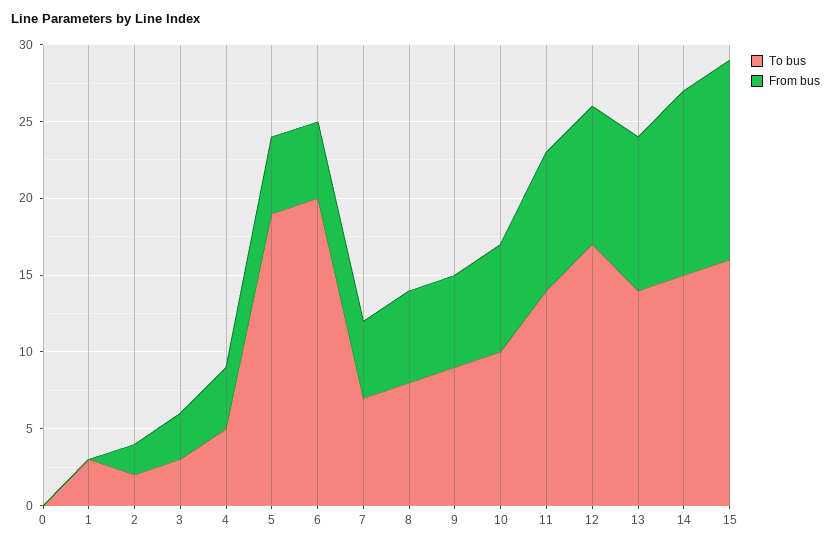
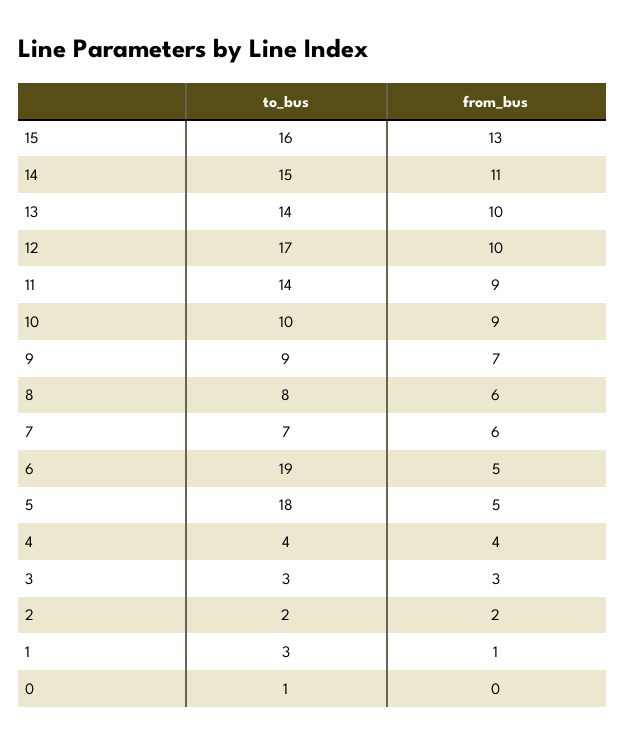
To bus, 0: 0 -> 1
From bus, 1: 0 -> 1
To bus, 4: 5 -> 4
To bus, 5: 19 -> 18
To bus, 6: 20 -> 19
From bus, 7: 5 -> 6
From bus, 9: 6 -> 7
From bus, 10: 7 -> 9
From bus, 12: 9 -> 10
From bus, 14: 12 -> 11

